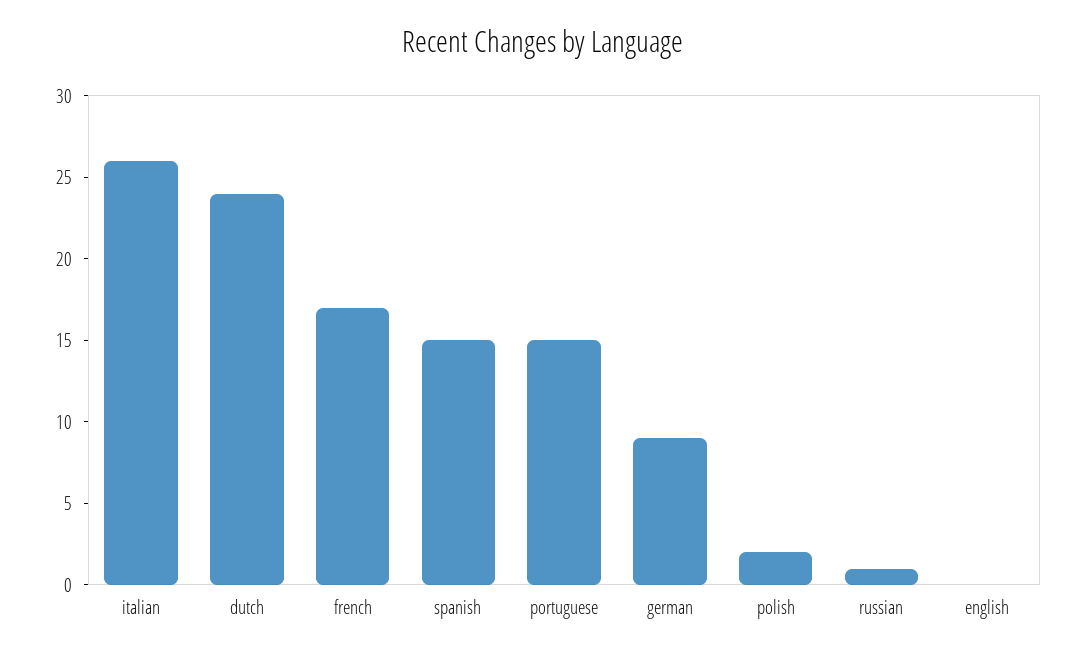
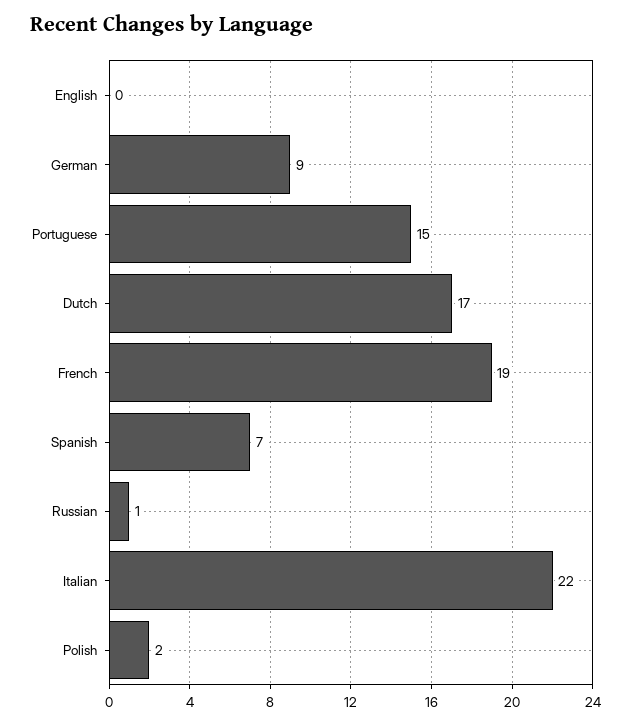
italian: 26 -> 22
dutch: 24 -> 17
french: 17 -> 19
spanish: 15 -> 7

